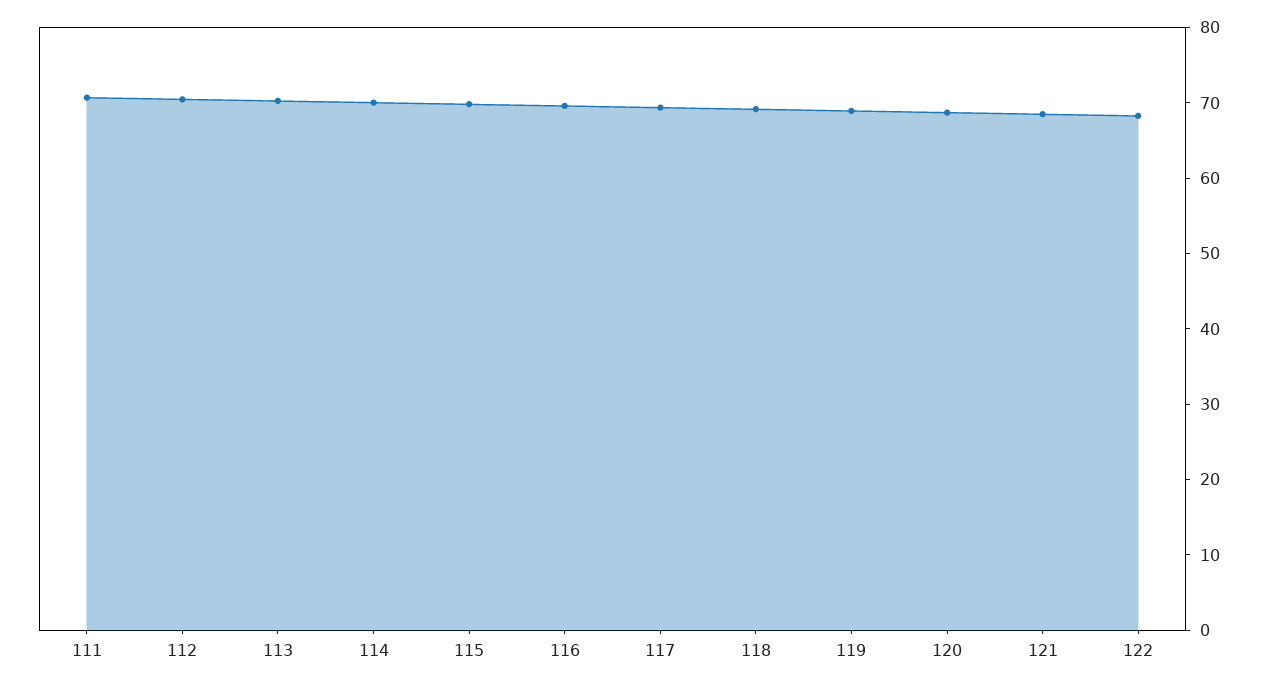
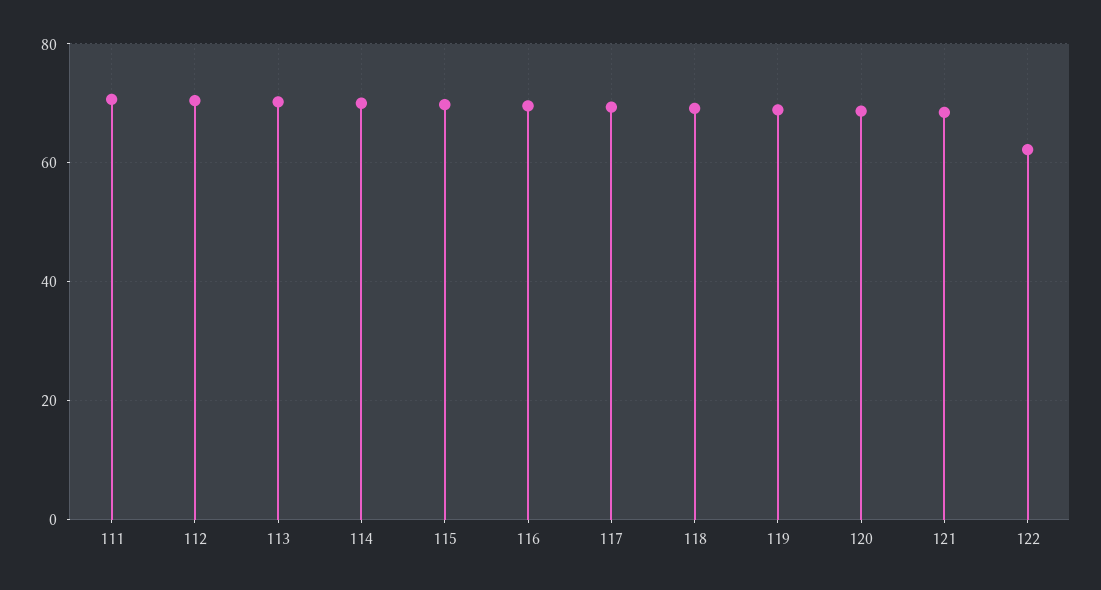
122: 68 -> 62

